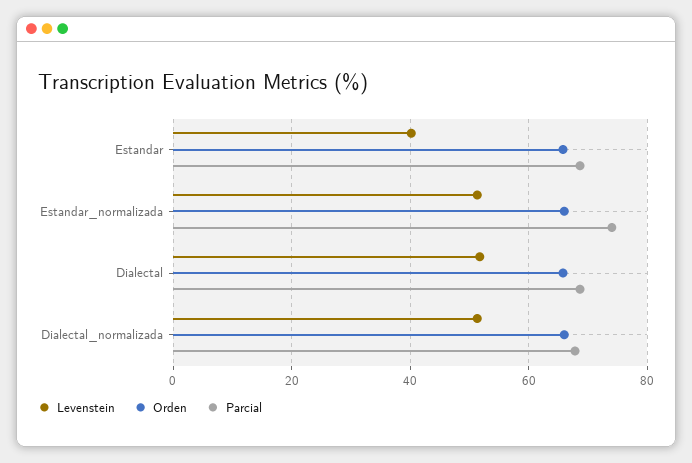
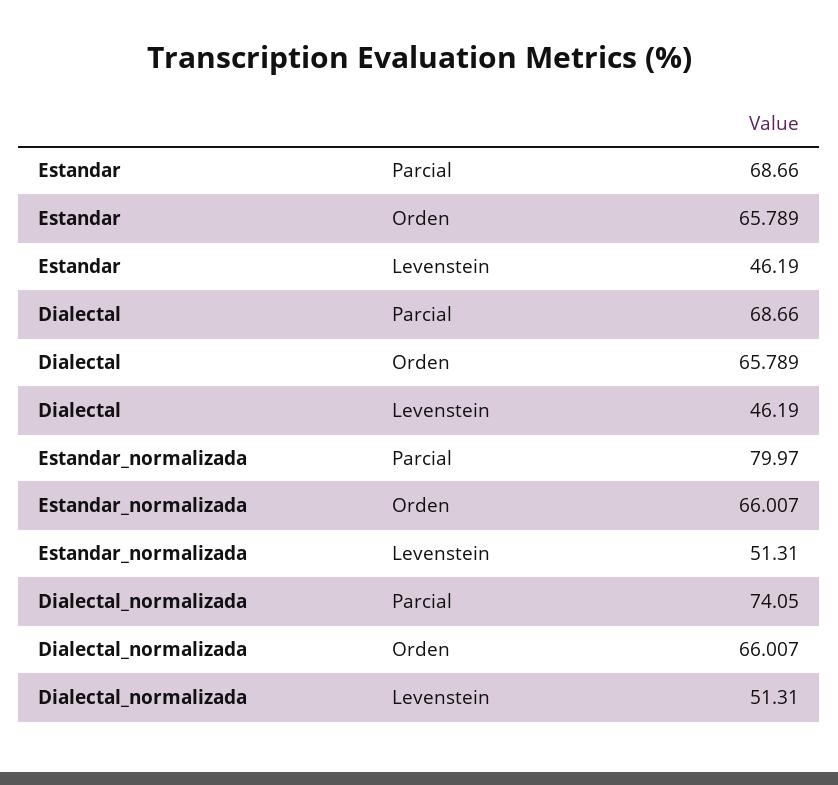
Levenstein, Estandar: 40 -> 46.19
Parcial, Estandar_normalizada: 74 -> 79.97
Levenstein, Dialectal: 52 -> 46.19
Parcial, Dialectal_normalizada: 68 -> 74.05

